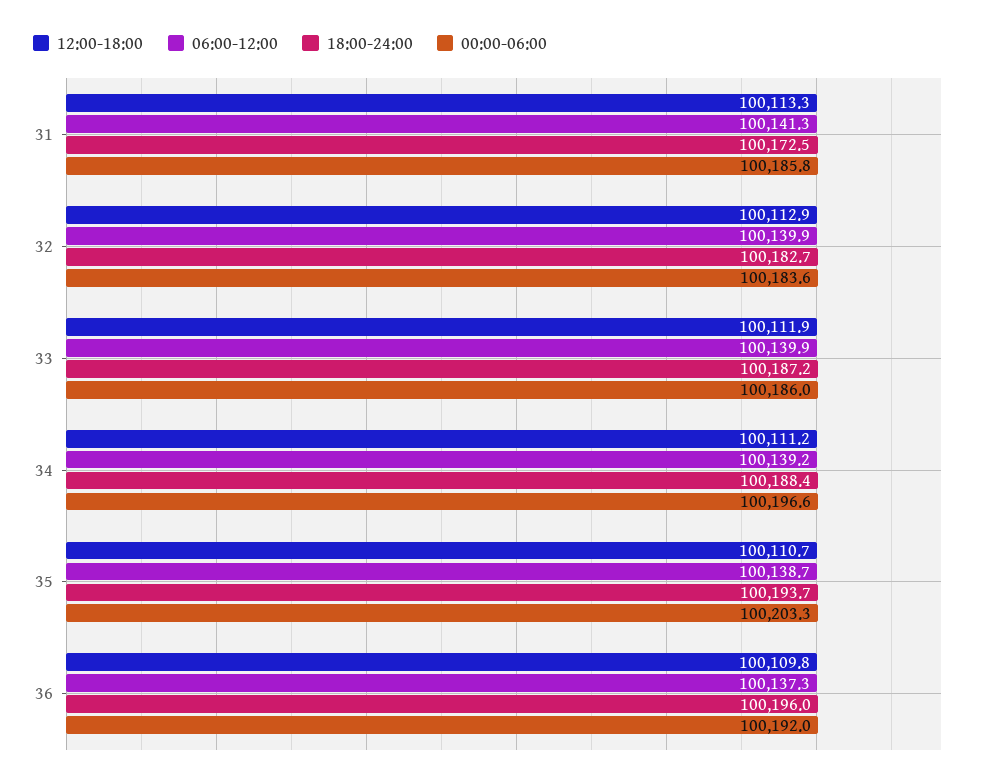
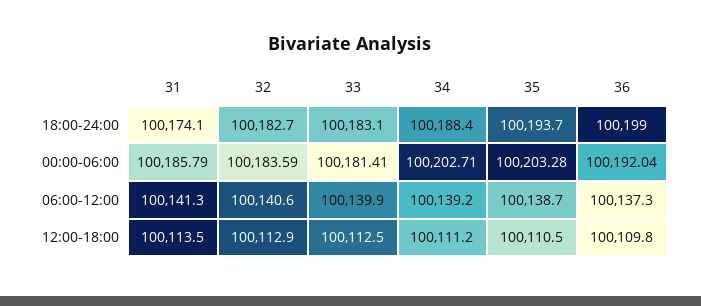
12:00-18:00, 31: 100113.3 -> 100113.5
18:00-24:00, 31: 100172.5 -> 100174.1
06:00-12:00, 32: 100139.9 -> 100140.6
12:00-18:00, 33: 100111.9 -> 100112.5
18:00-24:00, 33: 100187.2 -> 100183.1
00:00-06:00, 33: 100186 -> 100181.41
00:00-06:00, 34: 100196.6 -> 100202.71
12:00-18:00, 35: 100110.7 -> 100110.5
18:00-24:00, 36: 100196 -> 100199

